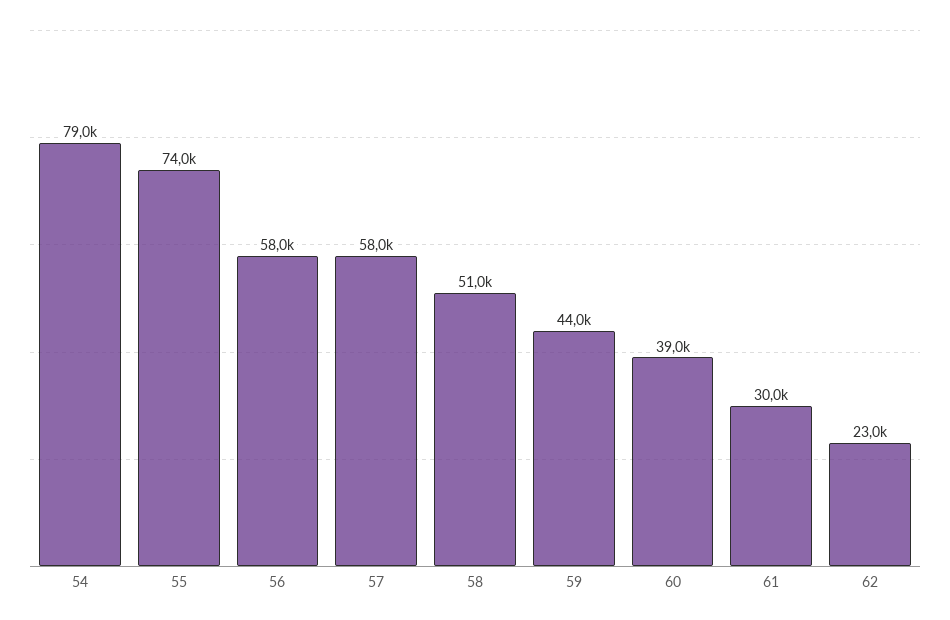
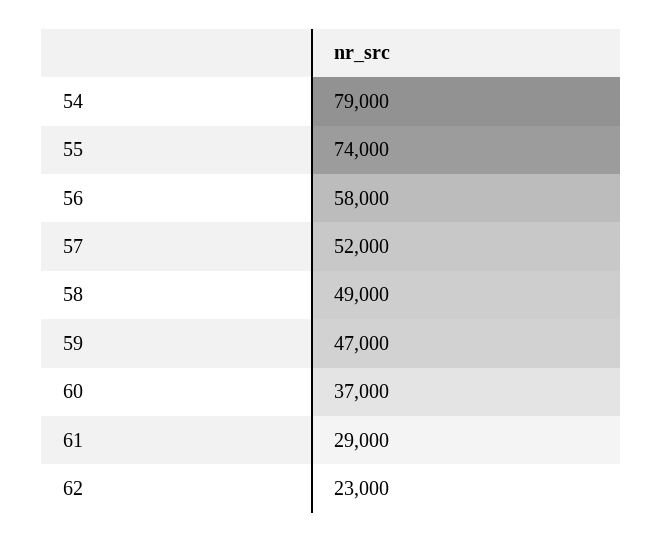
57: 58000 -> 52000
58: 51000 -> 49000
59: 44000 -> 47000
60: 39000 -> 37000
61: 30000 -> 29000

